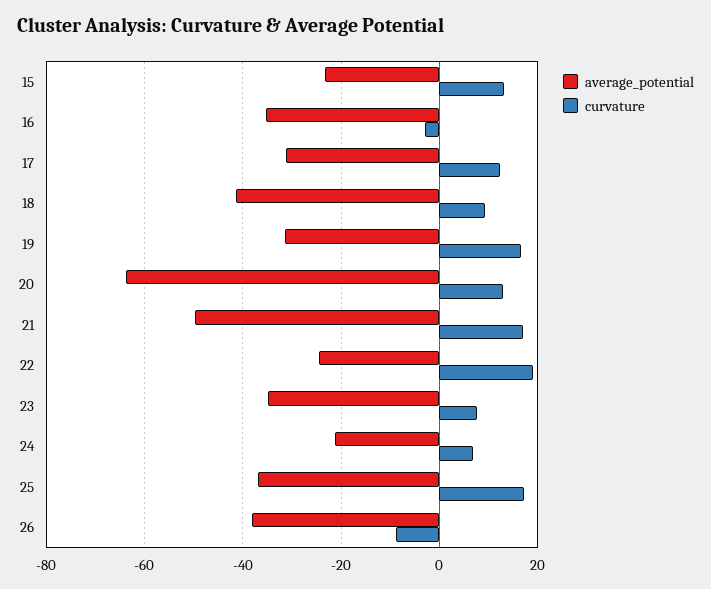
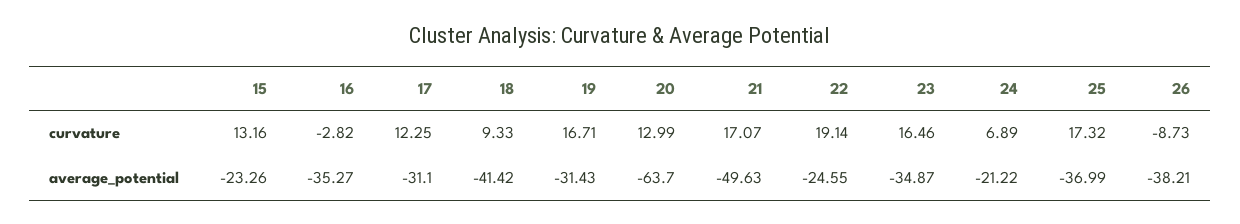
curvature, 23: 8 -> 16.46

